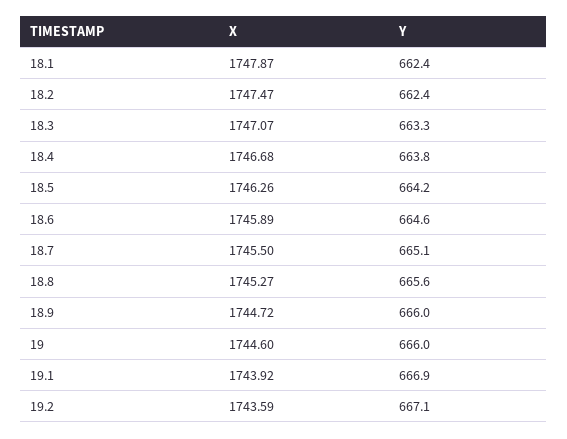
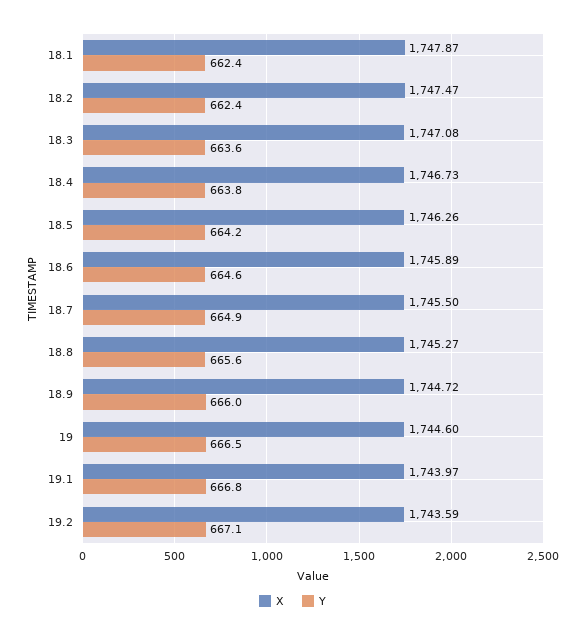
X, 18.3: 1747.07 -> 1747.08
Y, 18.3: 663.3 -> 663.6
X, 18.4: 1746.68 -> 1746.73
Y, 18.7: 665.1 -> 664.9
Y, 19: 666 -> 666.5
X, 19.1: 1743.92 -> 1743.97
Y, 19.1: 666.9 -> 666.8

